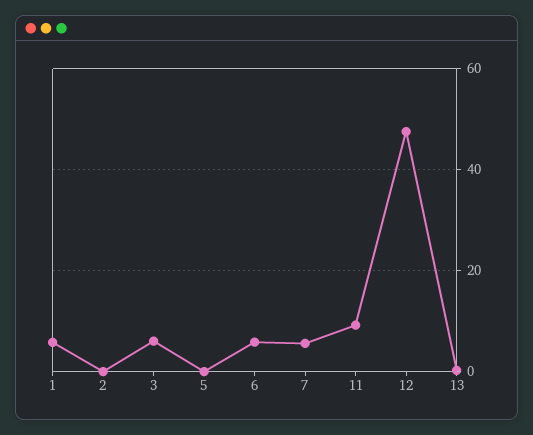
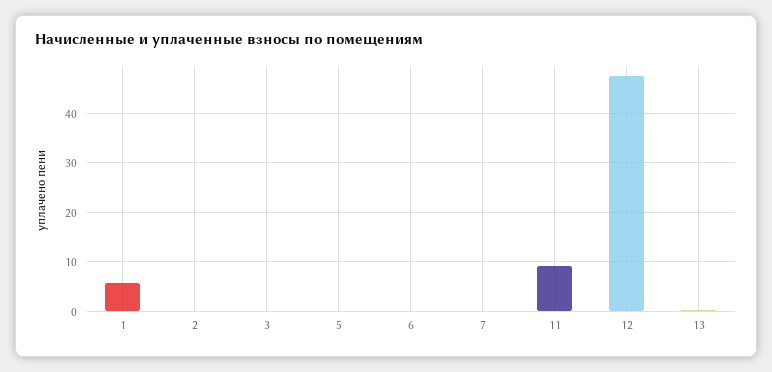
3: 6 -> 0
6: 6 -> 0
7: 6 -> 0

